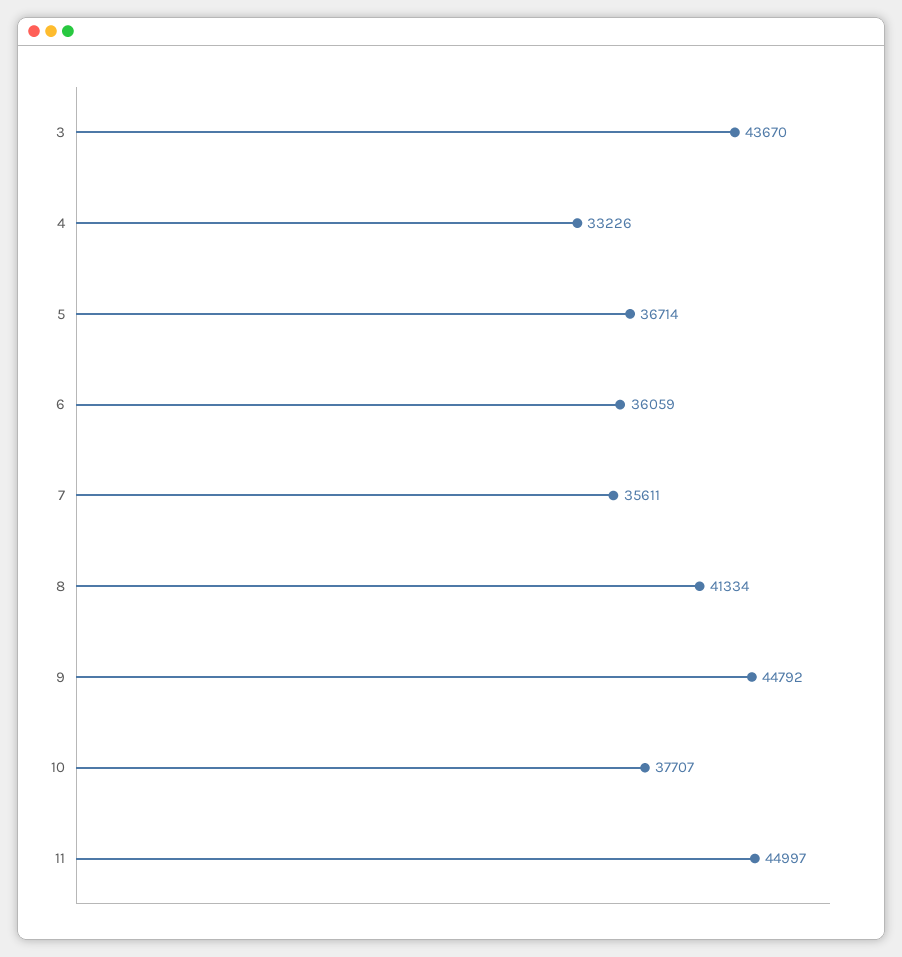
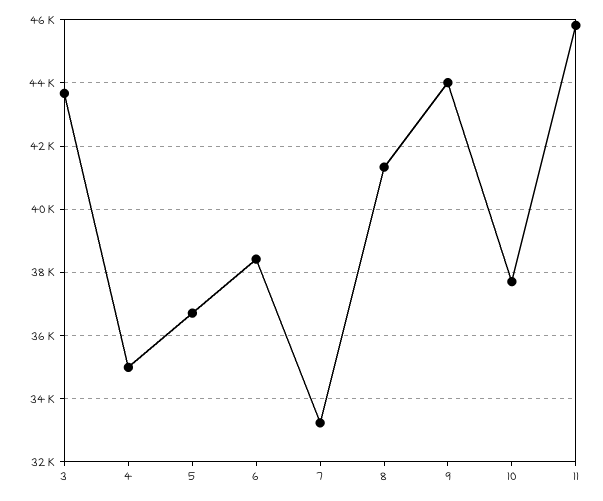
4: 33226 -> 35000
6: 36059 -> 38400
7: 35611 -> 33200
9: 44792 -> 44000
11: 44997 -> 45800

